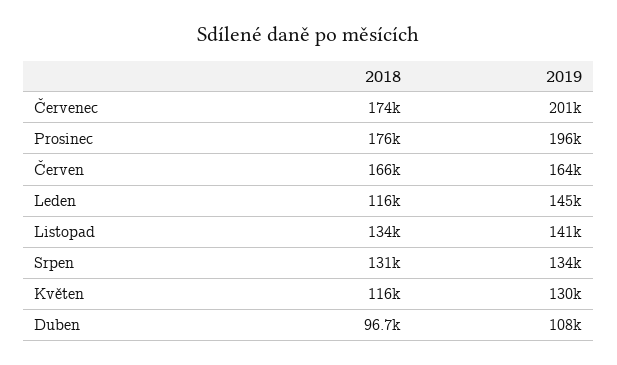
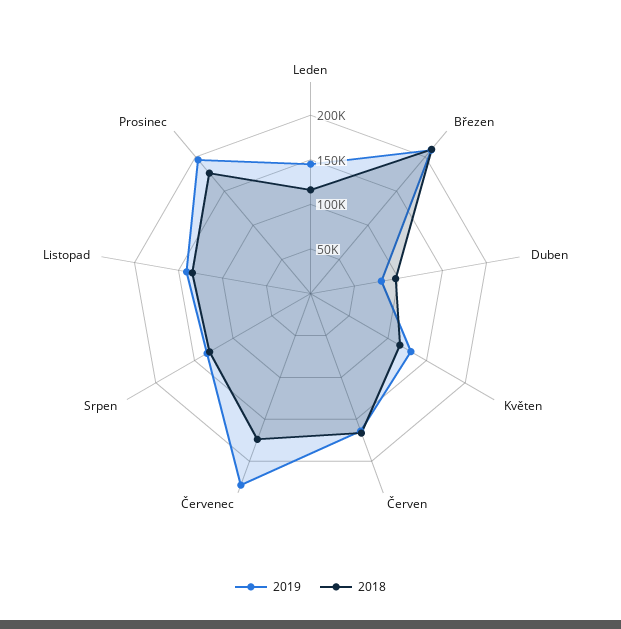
2019, Červenec: 201000 -> 230000
2019, Duben: 108000 -> 80000
2019, Březen: none -> 210000
2018, Březen: none -> 210000

